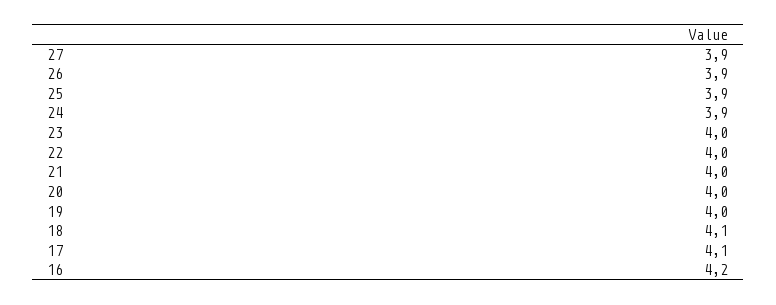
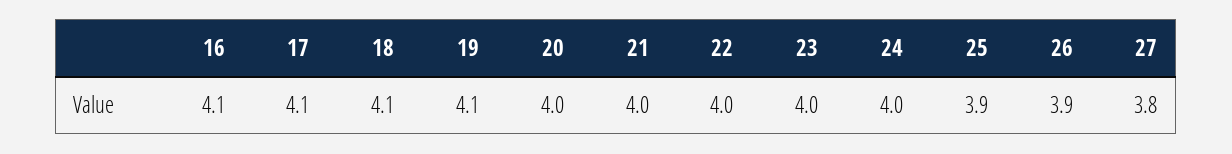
27: 3.9 -> 3.8
24: 3.9 -> 4
19: 4 -> 4.1
16: 4.2 -> 4.1

